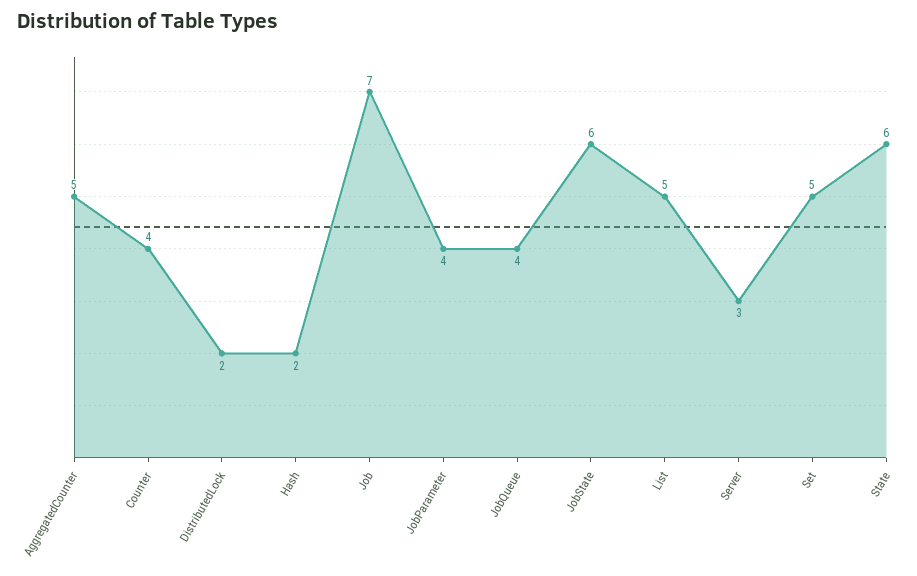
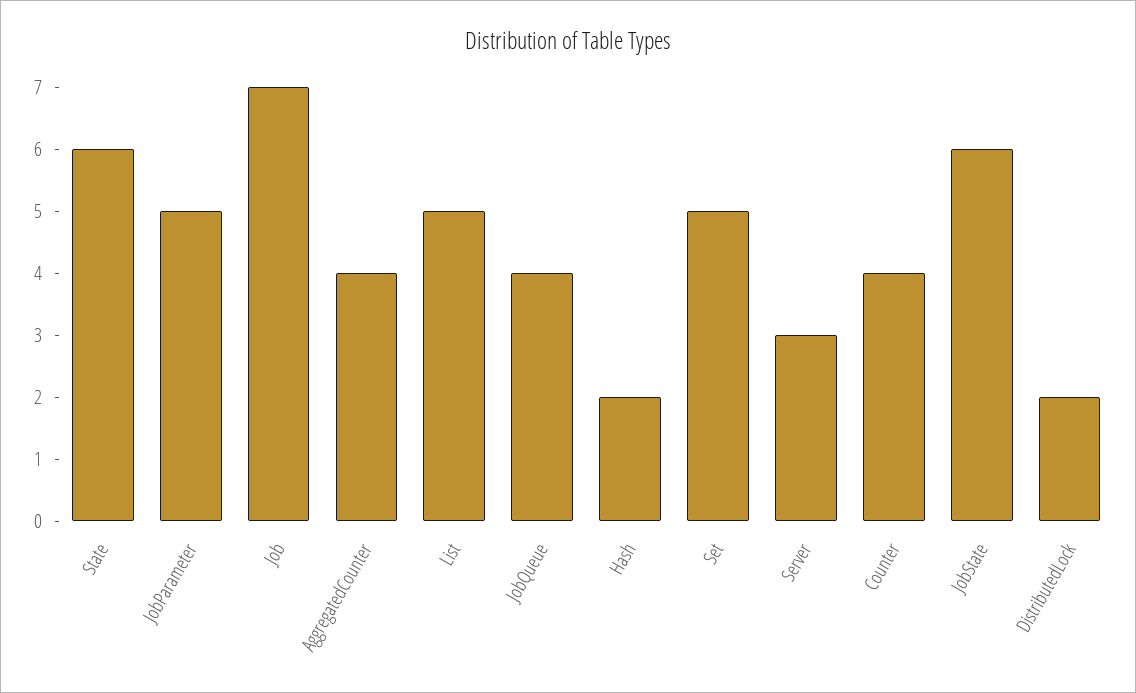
AggregatedCounter: 5 -> 4
JobParameter: 4 -> 5

